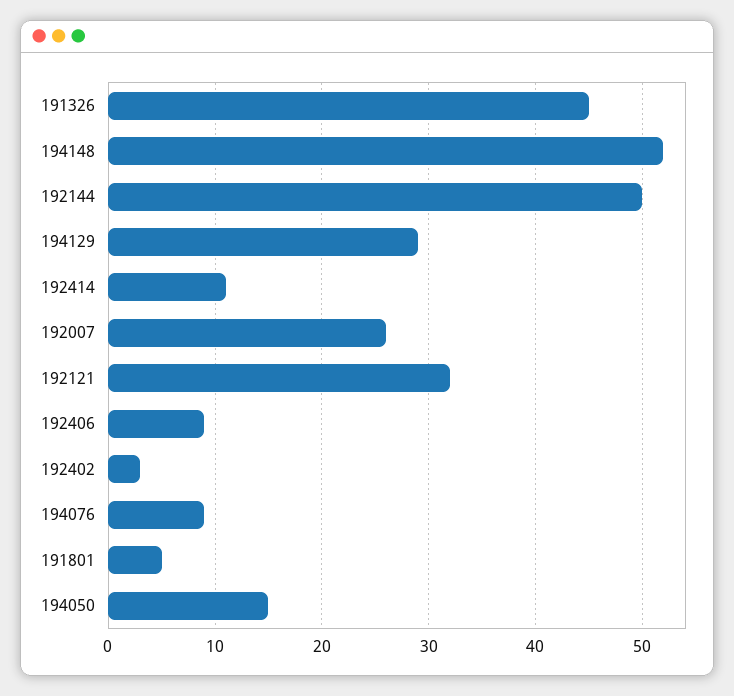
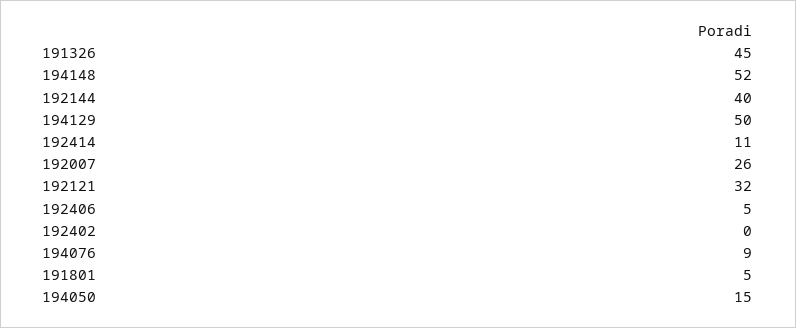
192144: 50 -> 40
194129: 29 -> 50
192406: 9 -> 5
192402: 3 -> 0

